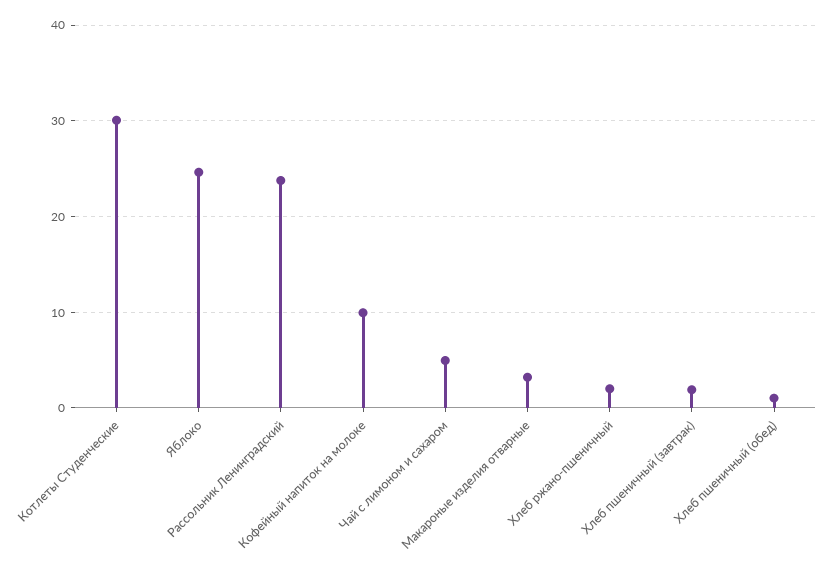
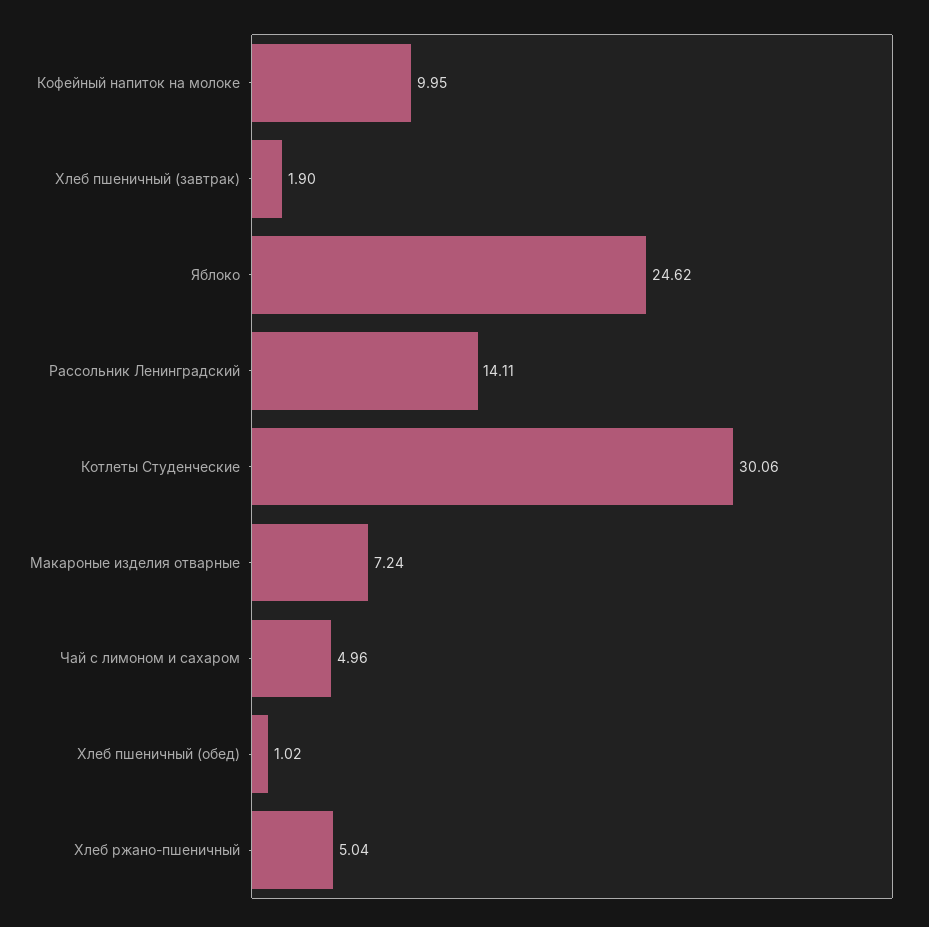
Рассольник Ленинградский: 24 -> 14.11
Макароные изделия отварные: 3 -> 7.24
Хлеб ржано-пшеничный: 2 -> 5.04

